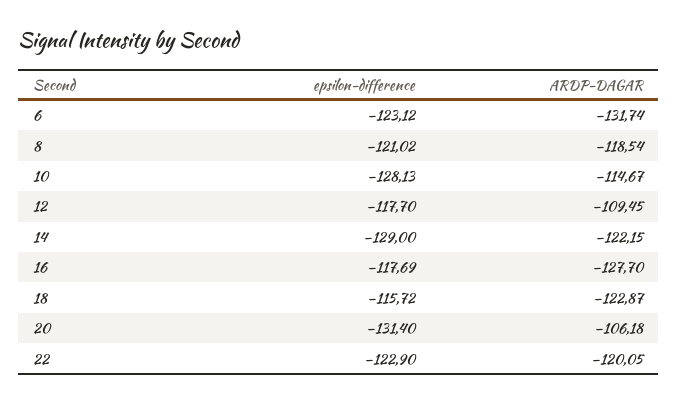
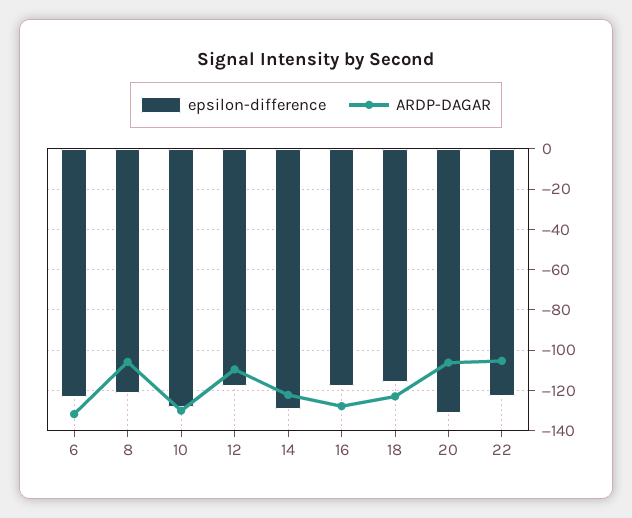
ARDP-DAGAR, 8: -118.54 -> -105
ARDP-DAGAR, 10: -114.67 -> -130
ARDP-DAGAR, 22: -120.05 -> -105

